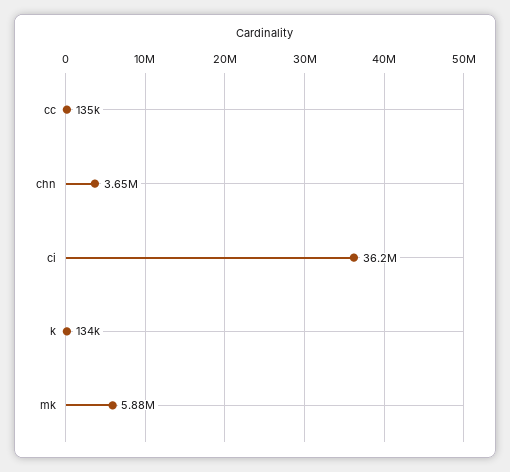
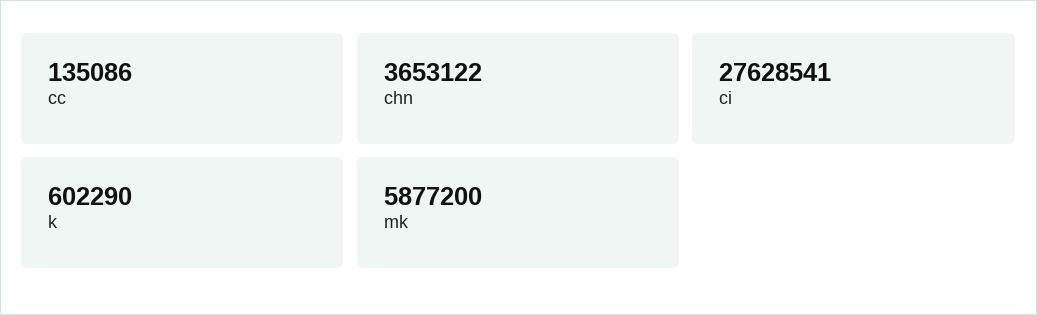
ci: 36200000 -> 27628541
k: 134000 -> 602290

